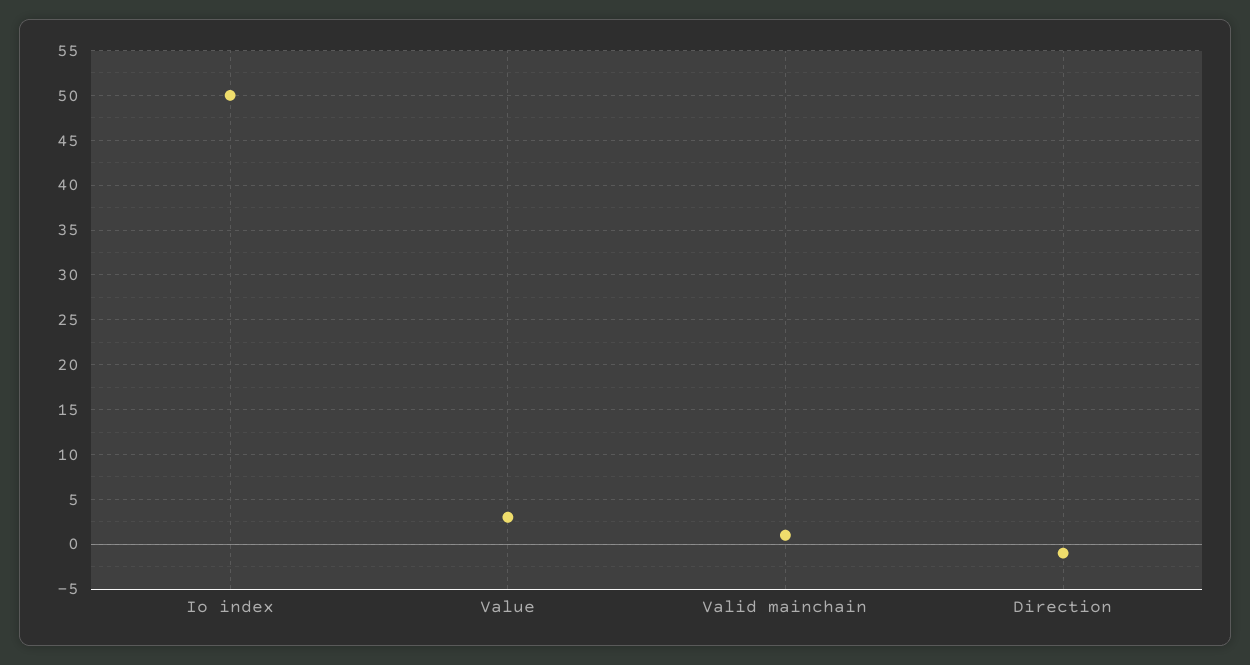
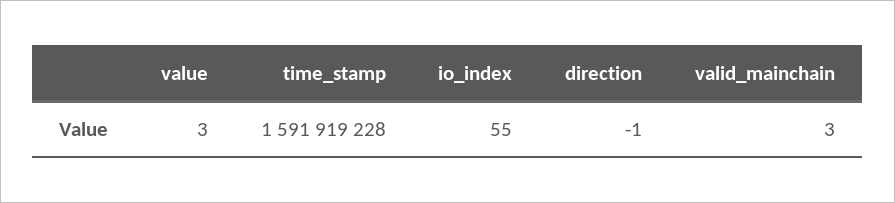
Io index: 50 -> 55
Valid mainchain: 1 -> 3
time_stamp: none -> 1591919228

